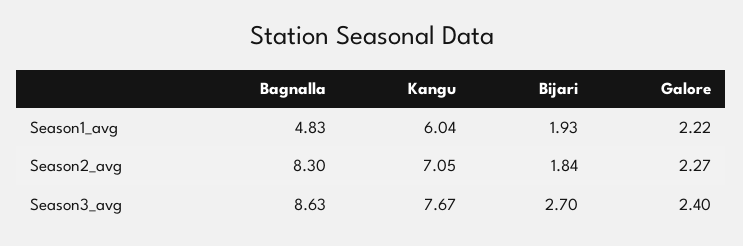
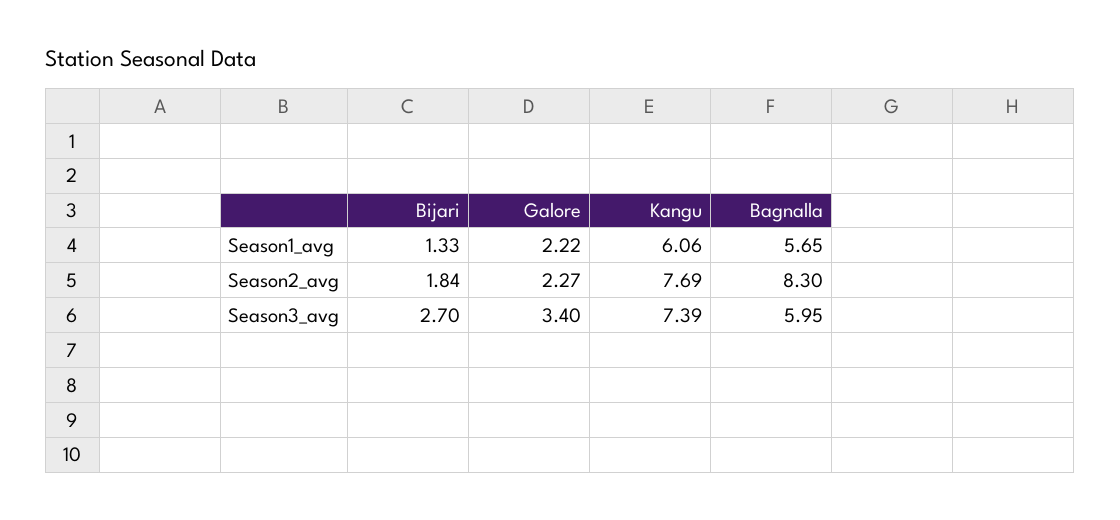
Bagnalla, Season1_avg: 4.83 -> 5.65
Kangu, Season1_avg: 6.04 -> 6.06
Bijari, Season1_avg: 1.93 -> 1.33
Kangu, Season2_avg: 7.05 -> 7.69
Bagnalla, Season3_avg: 8.63 -> 5.95
Kangu, Season3_avg: 7.67 -> 7.39
Galore, Season3_avg: 2.4 -> 3.4

